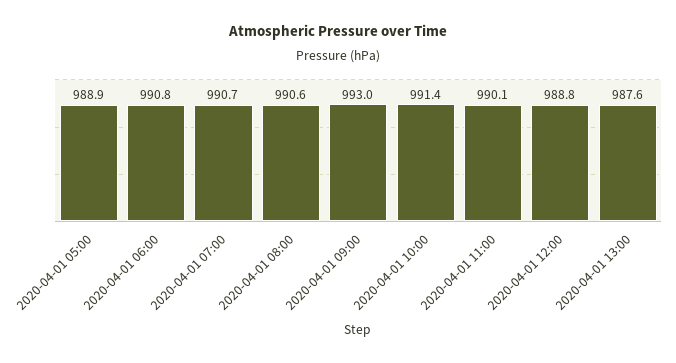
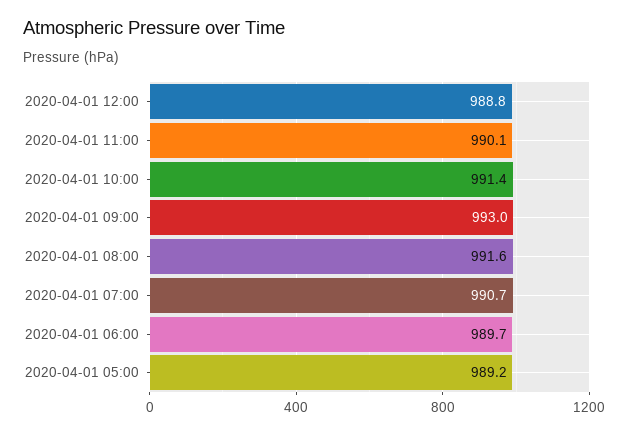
2020-04-01 05:00: 988.9 -> 989.2
2020-04-01 06:00: 990.8 -> 989.7
2020-04-01 08:00: 990.6 -> 991.6
2020-04-01 13:00: 987.6 -> none

